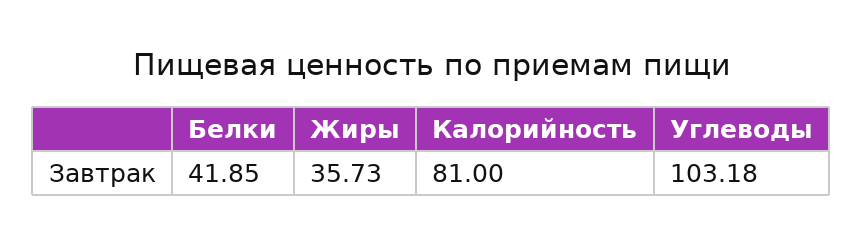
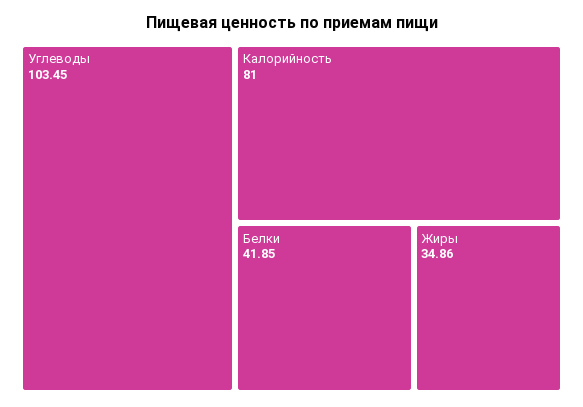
Жиры: 35.73 -> 34.86
Углеводы: 103.18 -> 103.45

